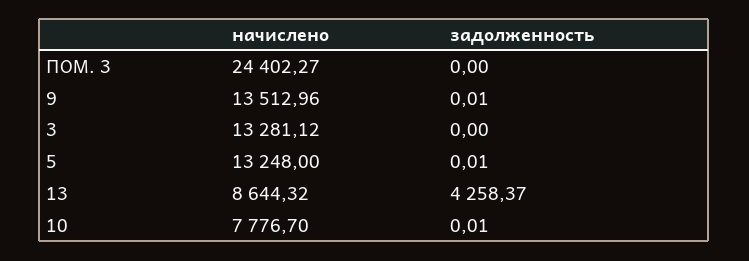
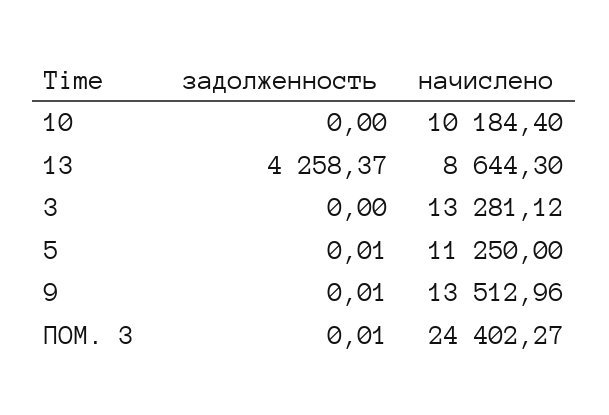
задолженность, ПОМ. 3: 0 -> 0.01
начислено, 5: 13248 -> 11250
начислено, 13: 8644.32 -> 8644.3
начислено, 10: 7776.7 -> 10184.4
задолженность, 10: 0.01 -> 0

